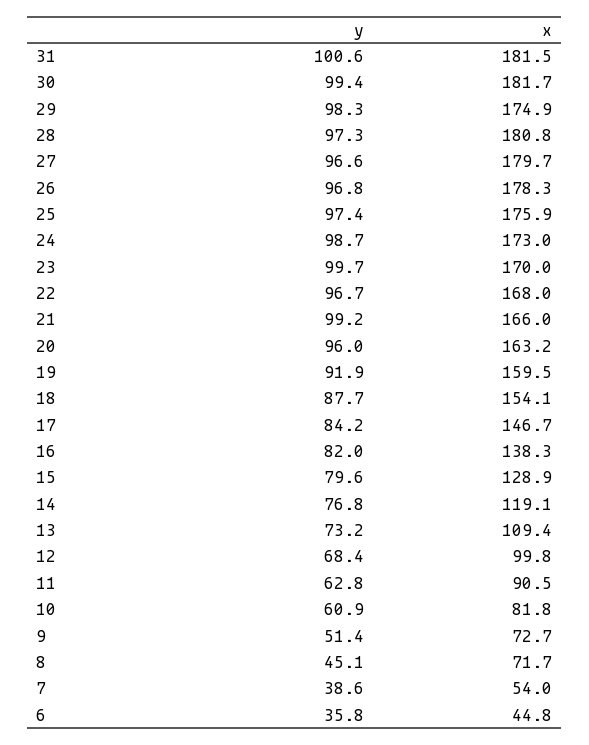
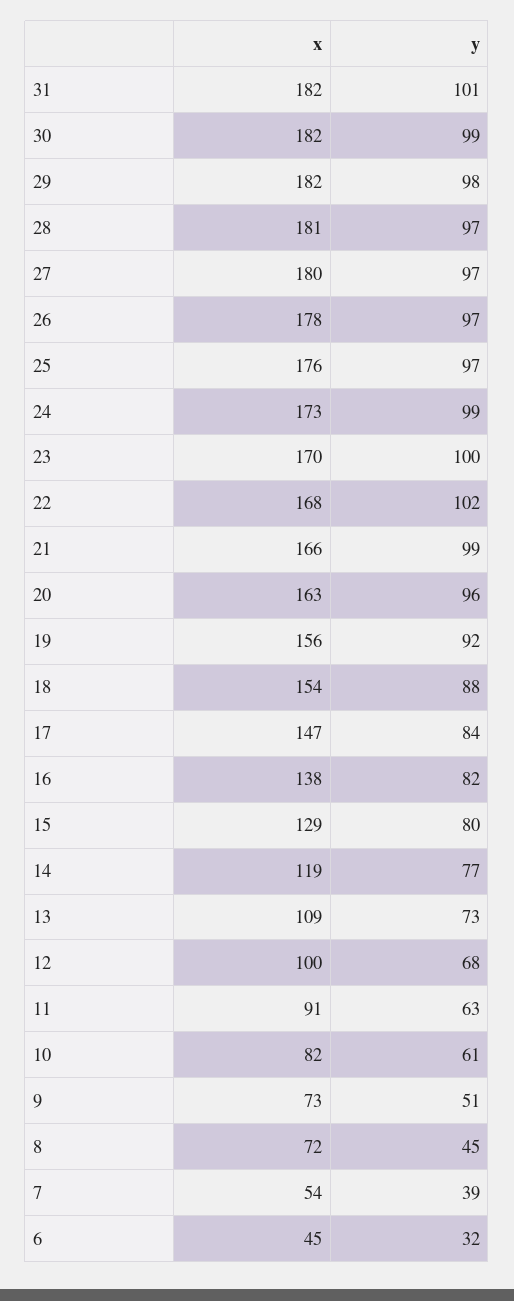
x, 29: 174.9 -> 182
y, 22: 96.7 -> 102
x, 19: 159.5 -> 156
y, 6: 35.8 -> 32

